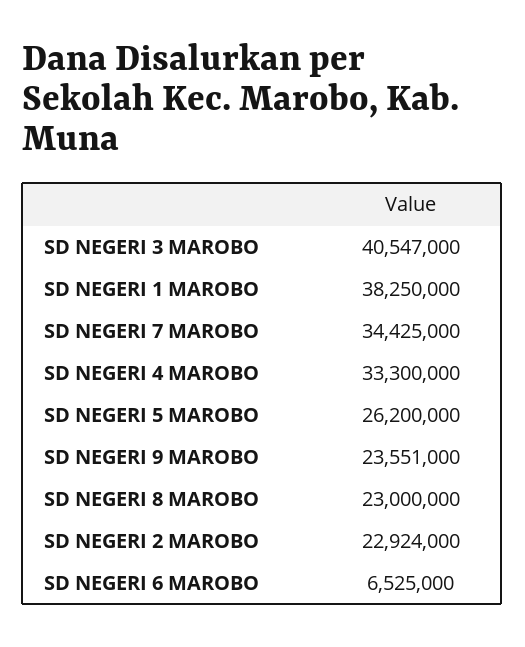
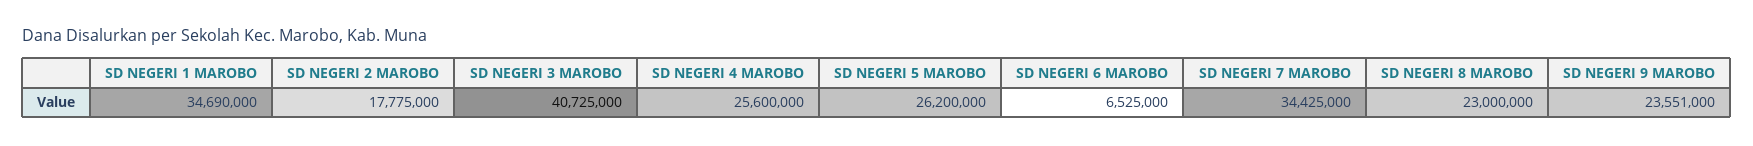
SD NEGERI 3 MAROBO: 40547000 -> 40725000
SD NEGERI 1 MAROBO: 38250000 -> 34690000
SD NEGERI 4 MAROBO: 33300000 -> 25600000
SD NEGERI 2 MAROBO: 22924000 -> 17775000

